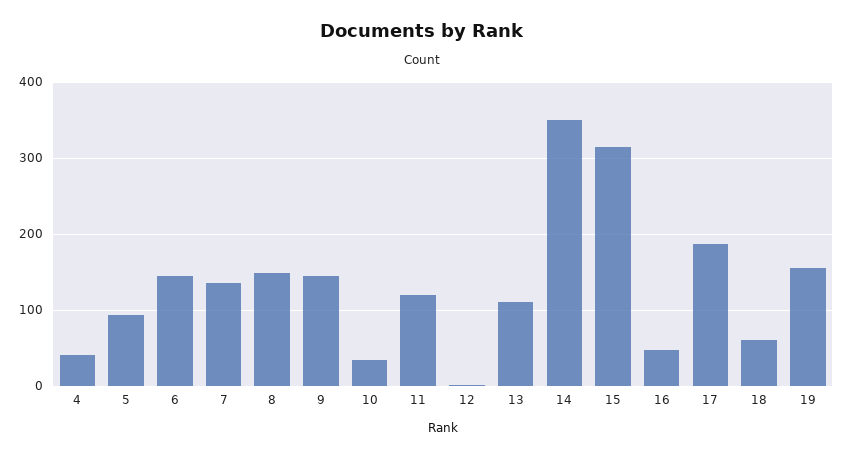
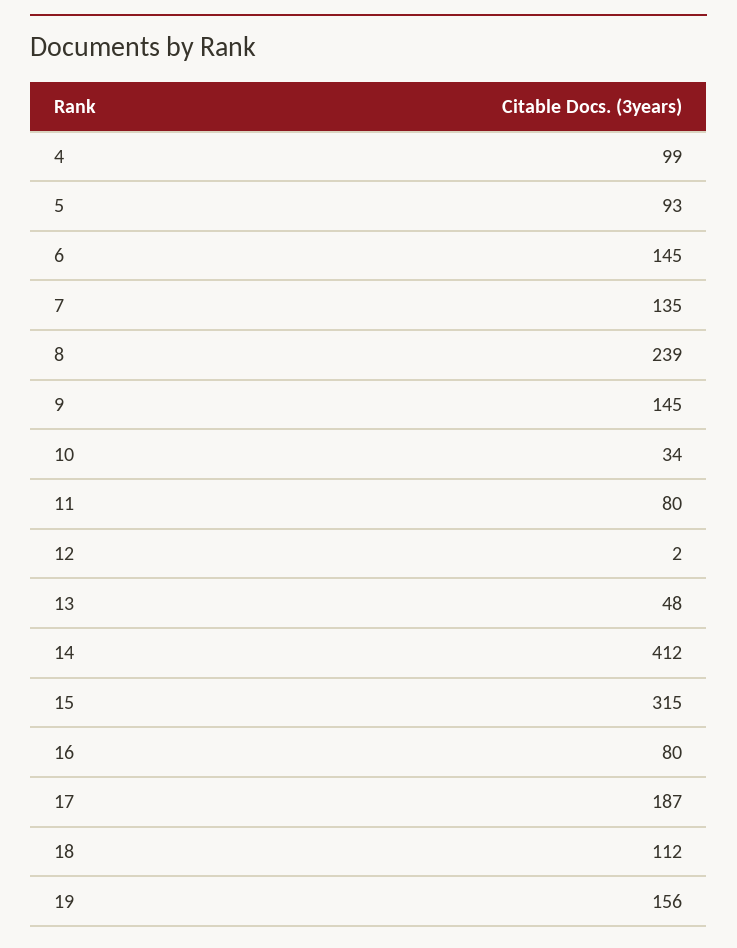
4: 40 -> 99
8: 150 -> 239
11: 120 -> 80
13: 110 -> 48
14: 350 -> 412
16: 50 -> 80
18: 60 -> 112

